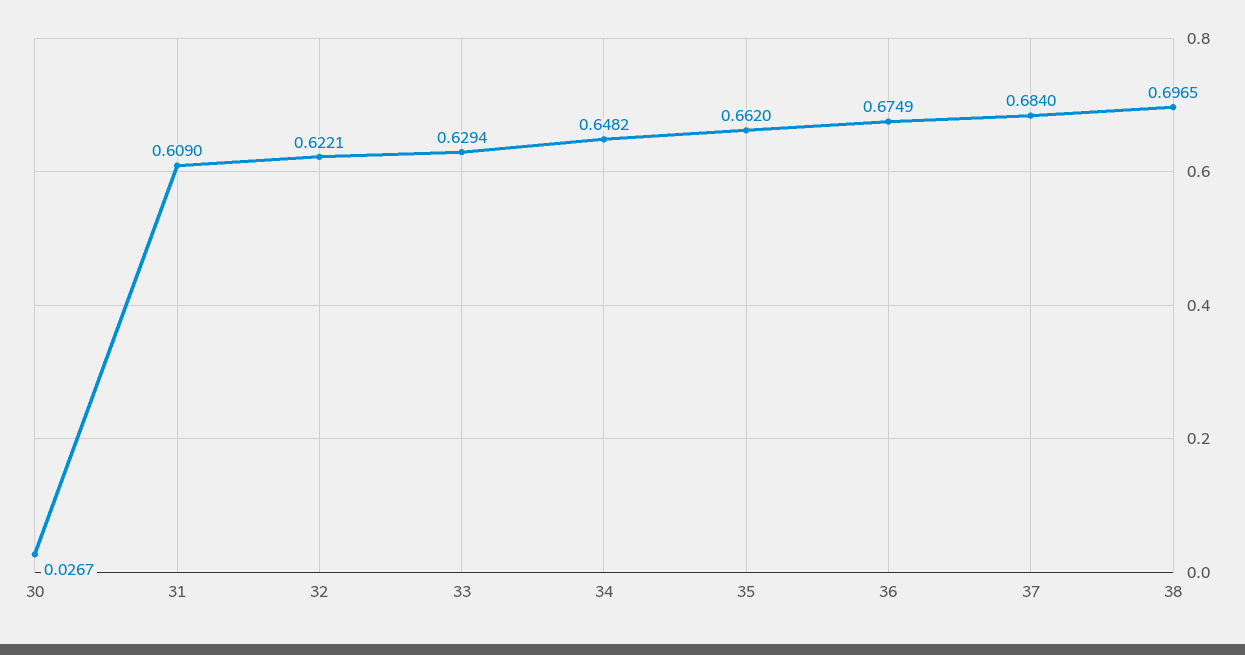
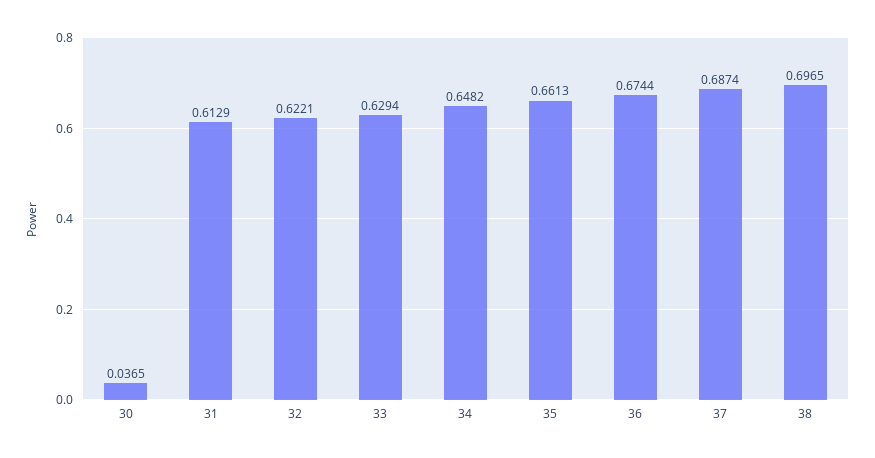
30: 0.0267 -> 0.0365
31: 0.609 -> 0.6129
35: 0.662 -> 0.6613
36: 0.6749 -> 0.6744
37: 0.684 -> 0.6874

